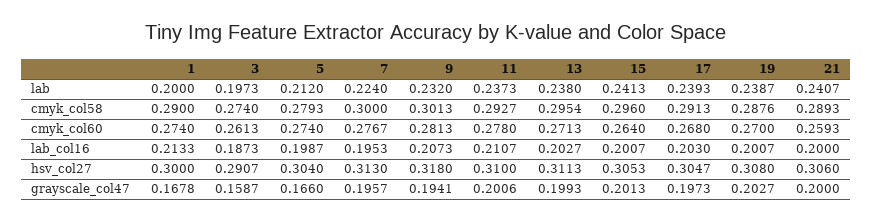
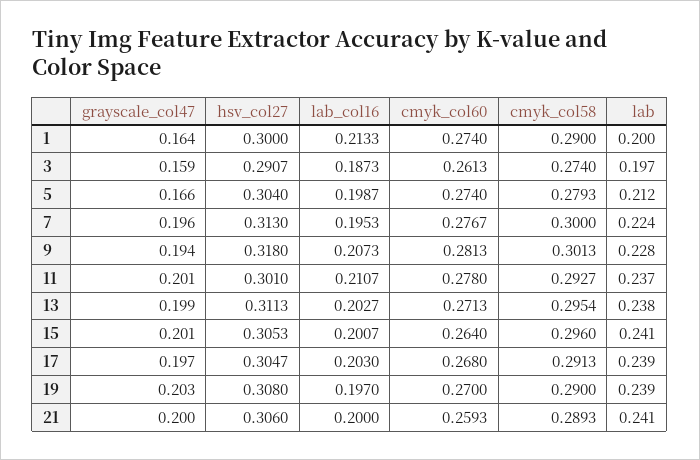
9, lab: 0.232 -> 0.228
19, cmyk_col58: 0.2876 -> 0.29
19, lab_col16: 0.2007 -> 0.197
11, hsv_col27: 0.31 -> 0.301
1, grayscale_col47: 0.1678 -> 0.164

